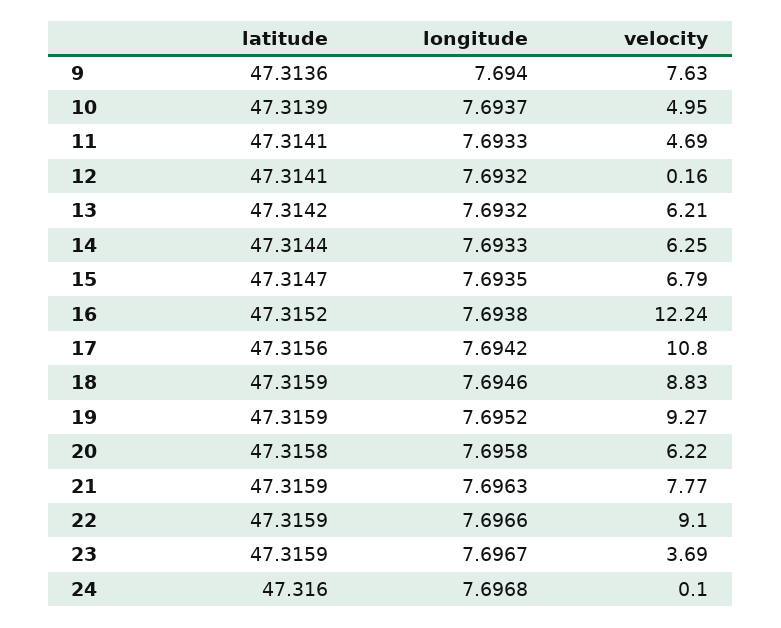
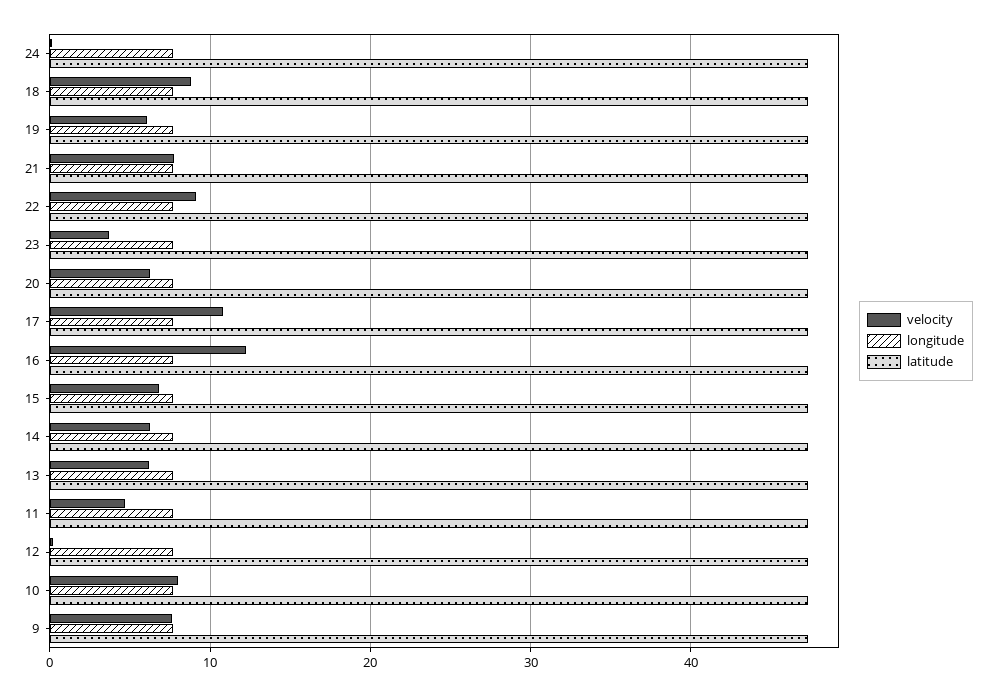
velocity, 10: 4.95 -> 8
velocity, 19: 9.27 -> 6

